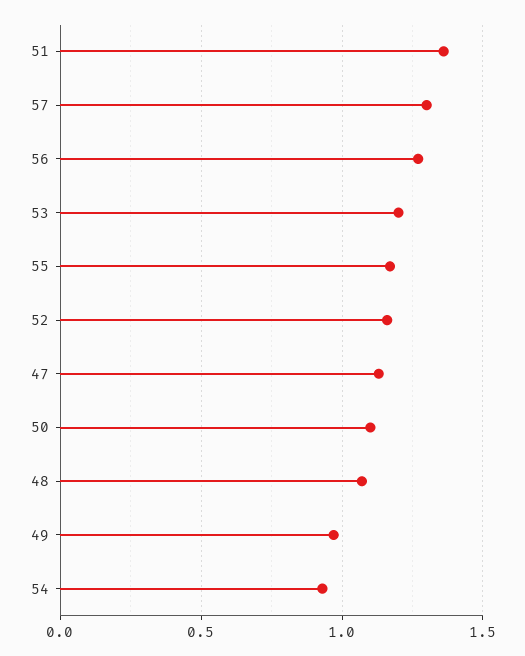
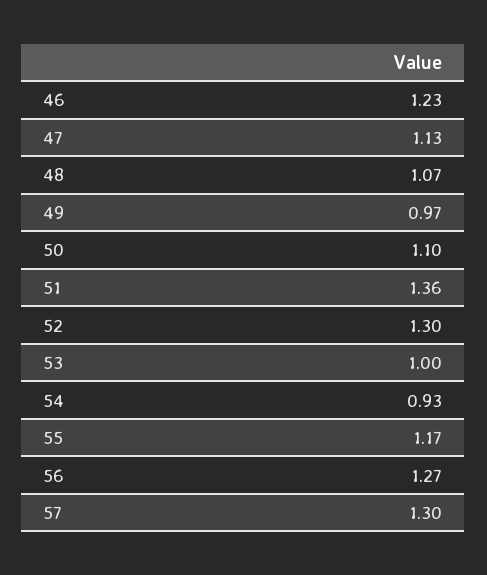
53: 1.2 -> 1
52: 1.15 -> 1.3
46: none -> 1.23

